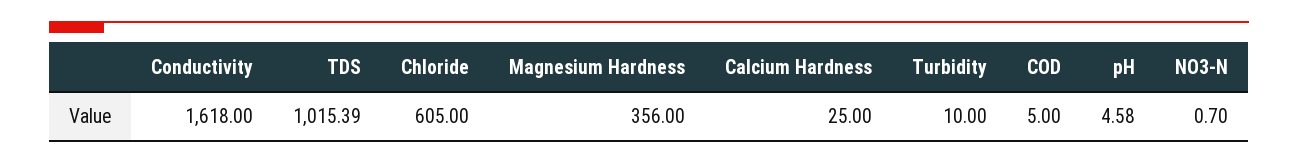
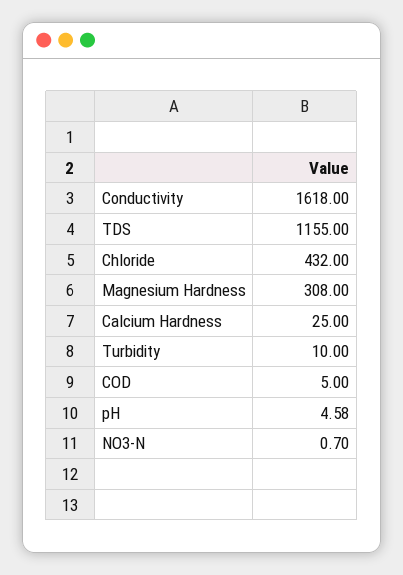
TDS: 1015.39 -> 1155
Chloride: 605 -> 432
Magnesium Hardness: 356 -> 308

